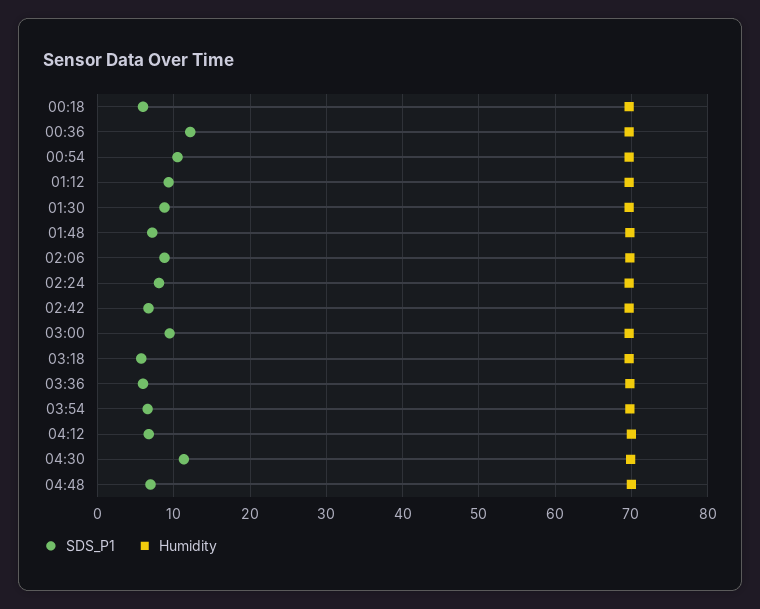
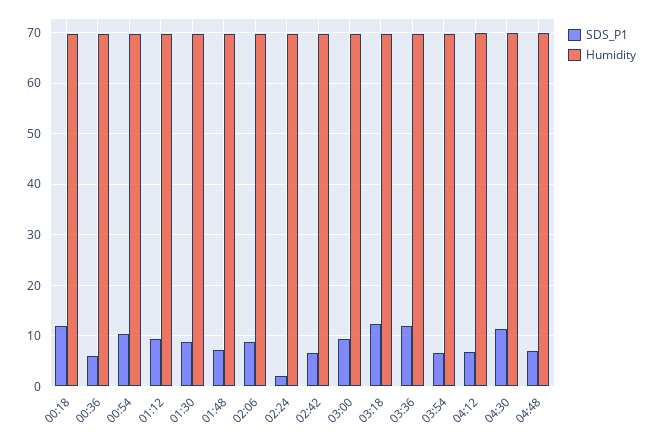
SDS_P1, 00:18: 6 -> 12
SDS_P1, 00:36: 12 -> 6
SDS_P1, 02:24: 8 -> 2
SDS_P1, 03:18: 6 -> 12
SDS_P1, 03:36: 6 -> 12

